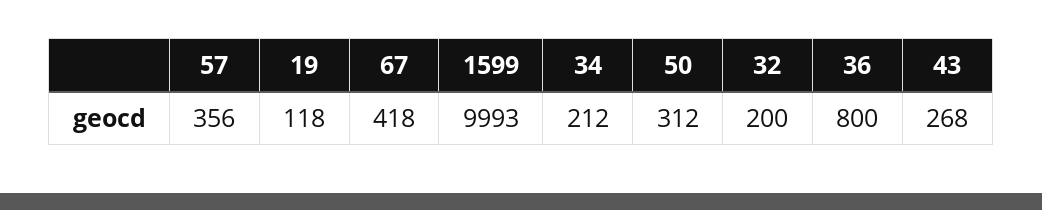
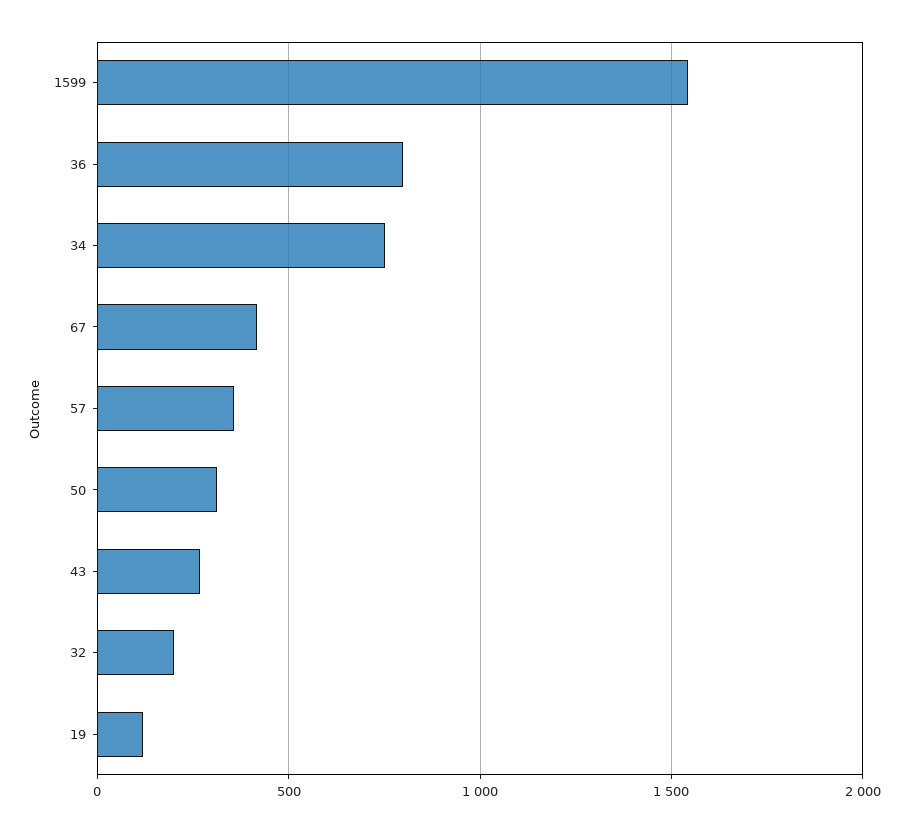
1599: 9993 -> 1550
34: 212 -> 750

